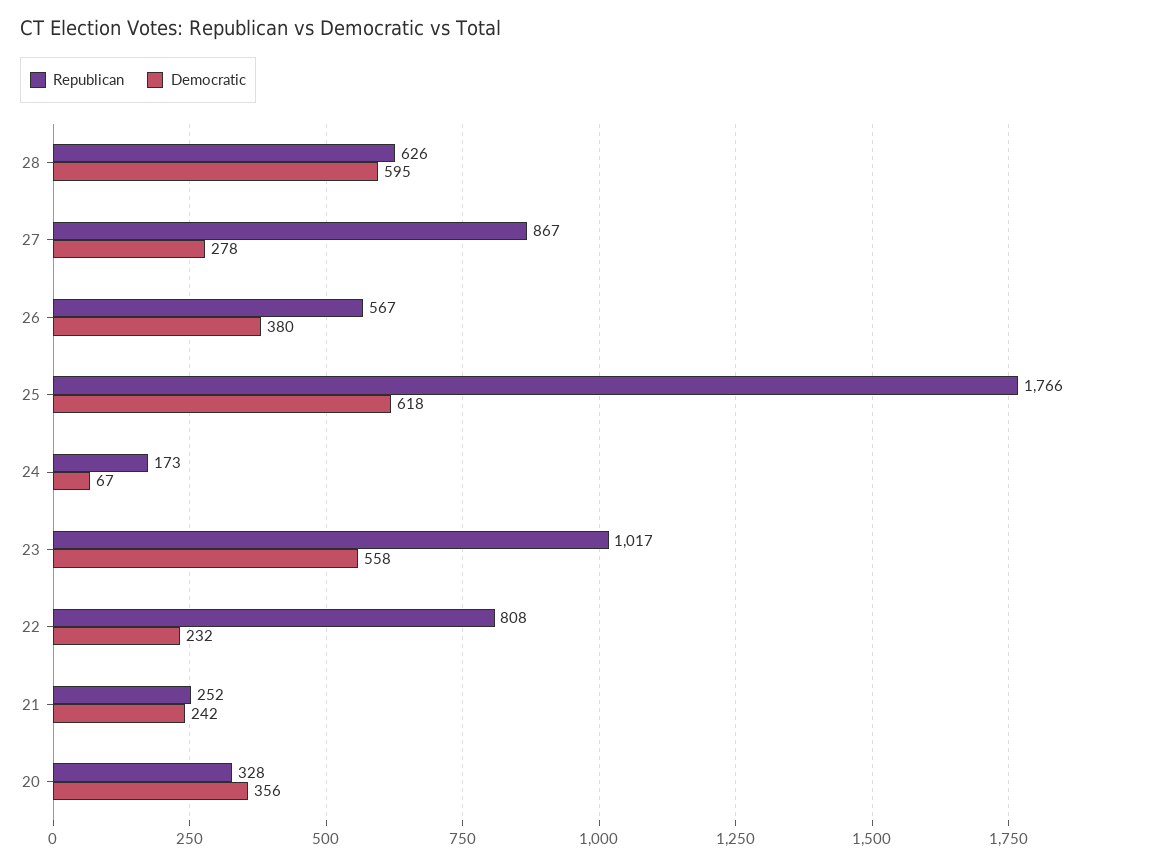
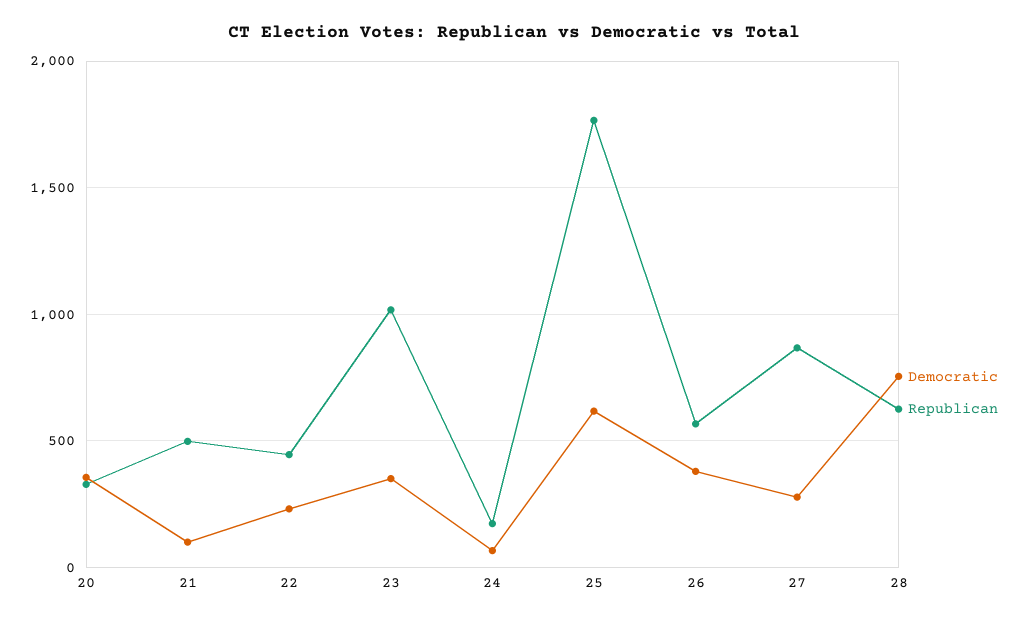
Democratic, 28: 595 -> 750
Democratic, 23: 558 -> 350
Republican, 22: 808 -> 450
Republican, 21: 252 -> 500
Democratic, 21: 242 -> 100

